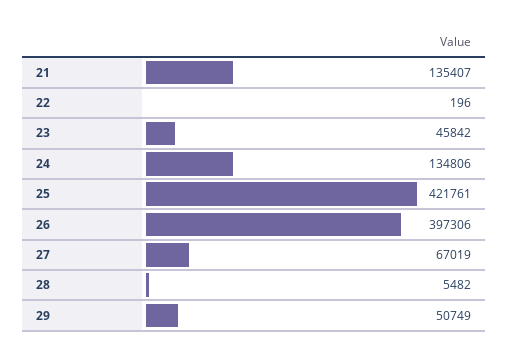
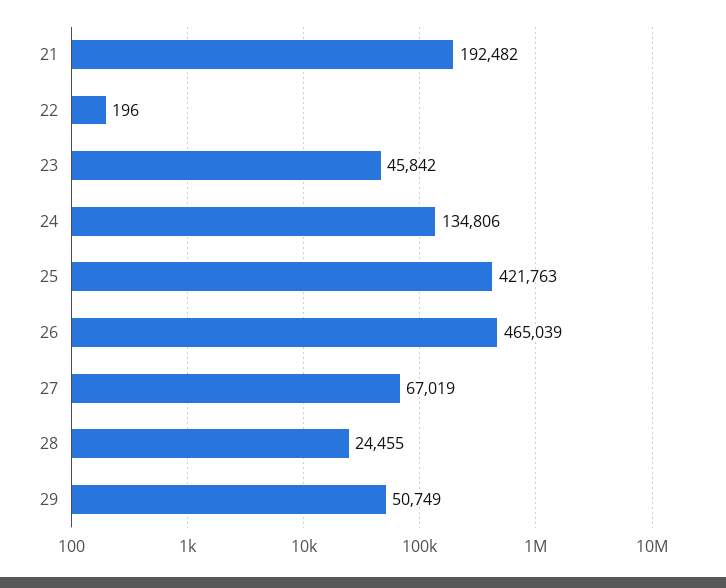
21: 135407 -> 192482
25: 421761 -> 421763
26: 397306 -> 465039
28: 5482 -> 24455

